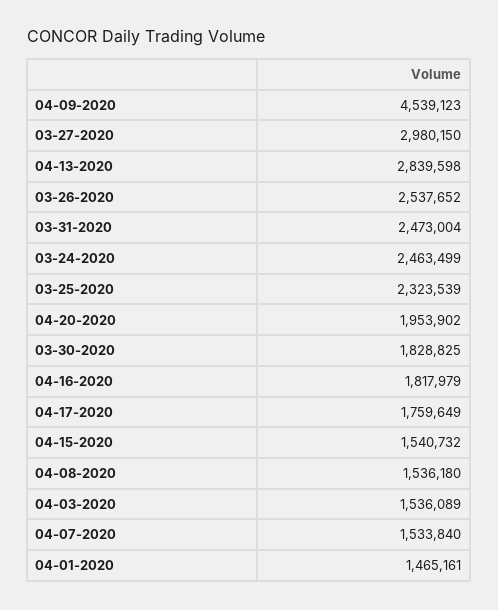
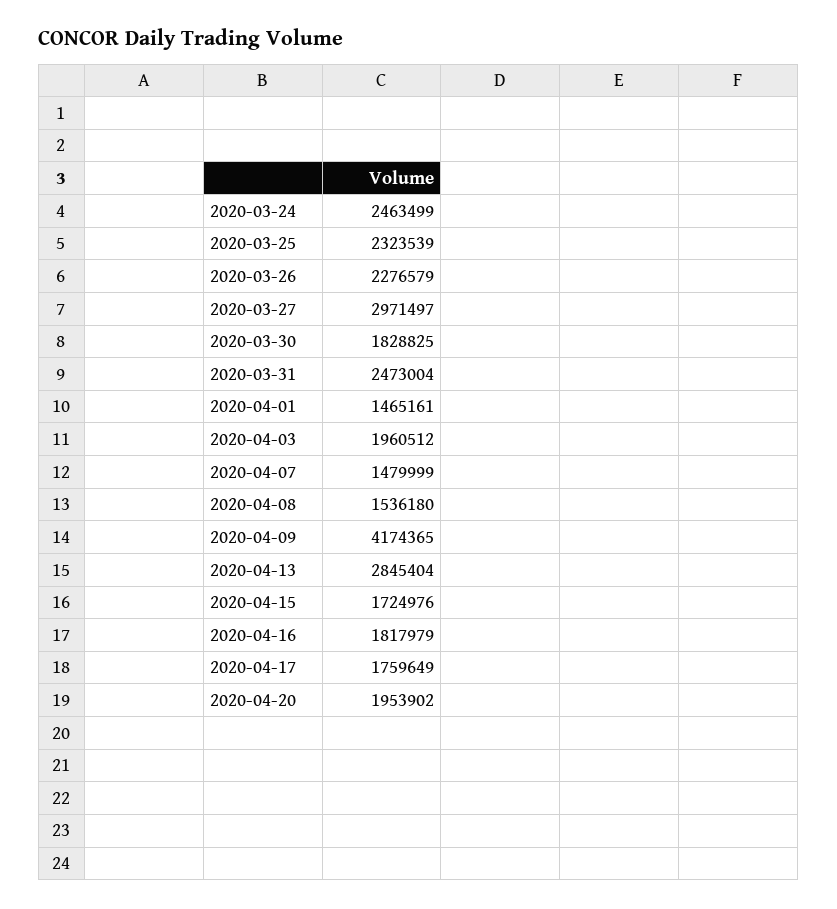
04-09-2020: 4539123 -> 4174365
03-27-2020: 2980150 -> 2971497
04-13-2020: 2839598 -> 2845404
03-26-2020: 2537652 -> 2276579
04-15-2020: 1540732 -> 1724976
04-03-2020: 1536089 -> 1960512
04-07-2020: 1533840 -> 1479999

